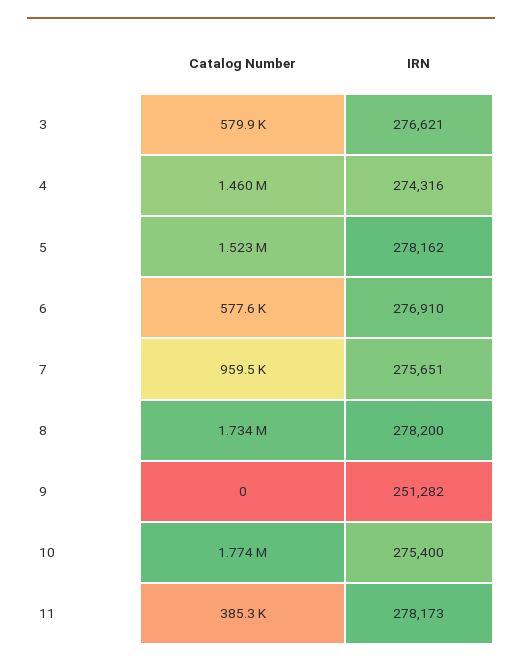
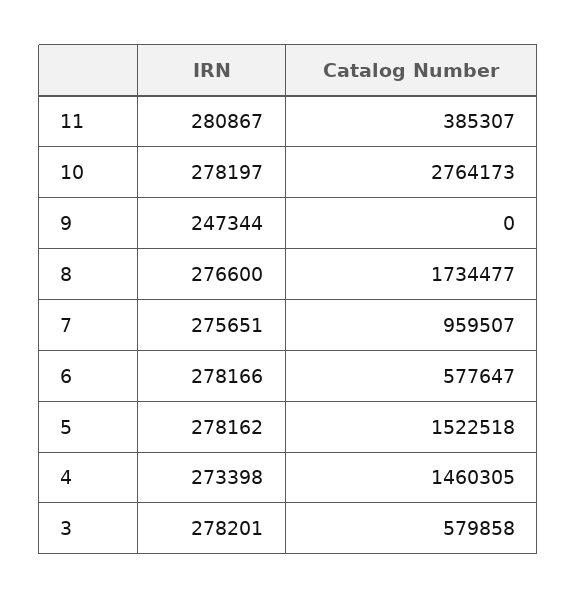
IRN, 3: 276621 -> 278201
IRN, 4: 274316 -> 273398
IRN, 6: 276910 -> 278166
IRN, 8: 278200 -> 276600
IRN, 9: 251282 -> 247344
Catalog Number, 10: 1774000 -> 2764173
IRN, 10: 275400 -> 278197
IRN, 11: 278173 -> 280867

